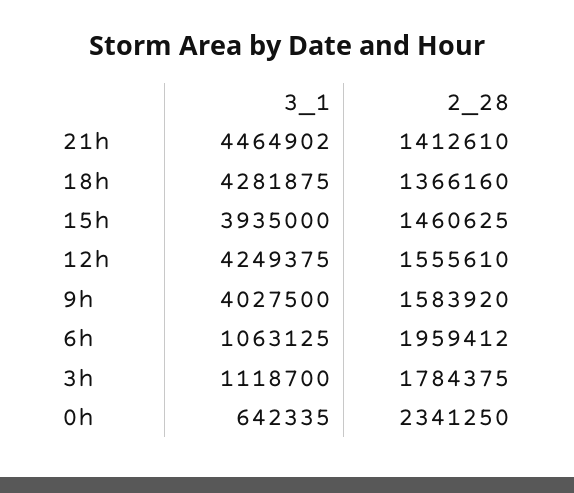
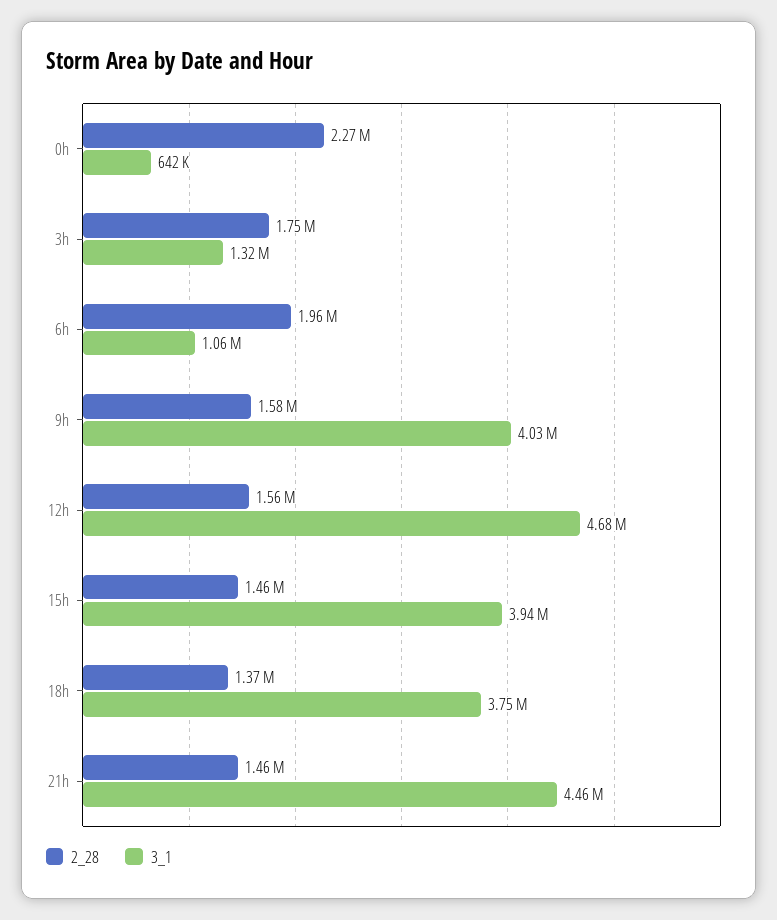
2_28, 21h: 1412610 -> 1460000
3_1, 18h: 4281875 -> 3750000
3_1, 12h: 4249375 -> 4680000
3_1, 3h: 1118700 -> 1320000
2_28, 3h: 1784375 -> 1750000
2_28, 0h: 2341250 -> 2270000

